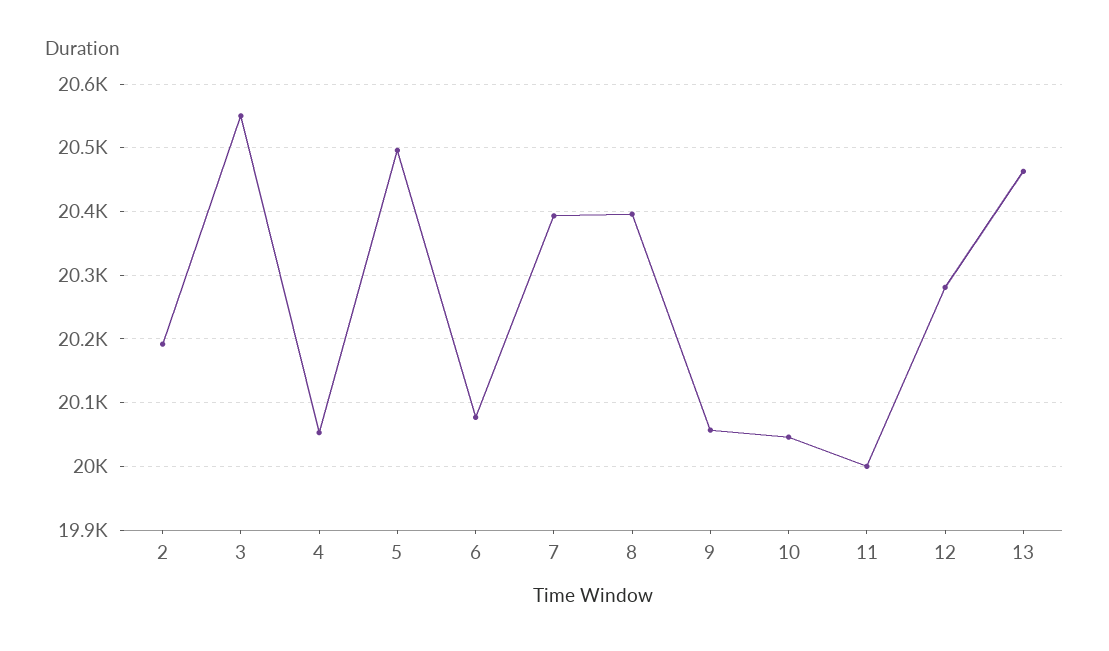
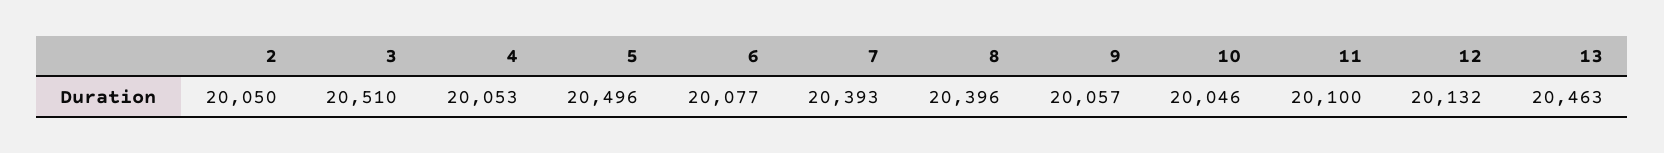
2: 20190 -> 20050
3: 20550 -> 20510
11: 20000 -> 20100
12: 20280 -> 20132

